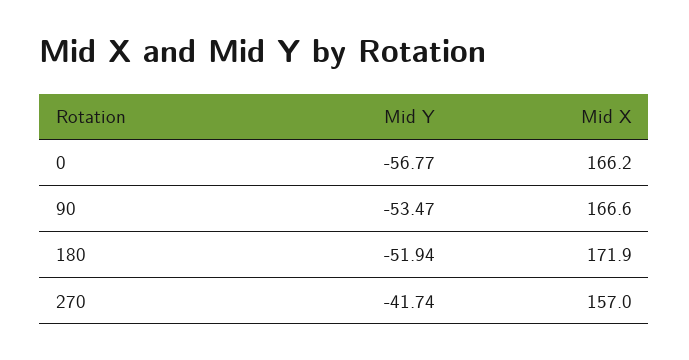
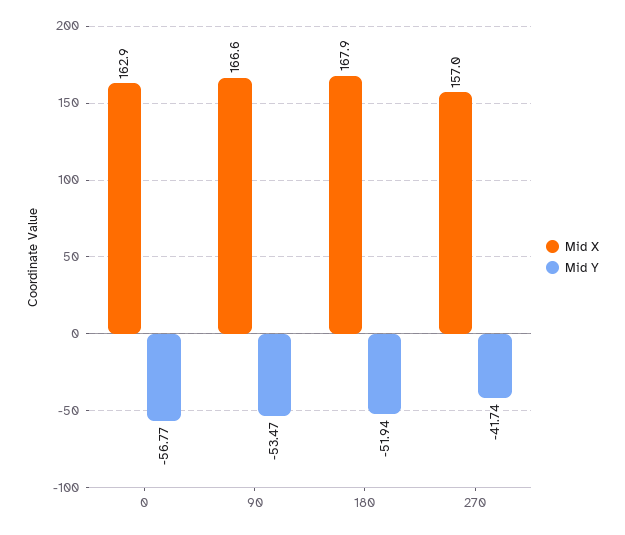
Mid X, 0: 166.2 -> 162.9
Mid X, 180: 171.9 -> 167.9

